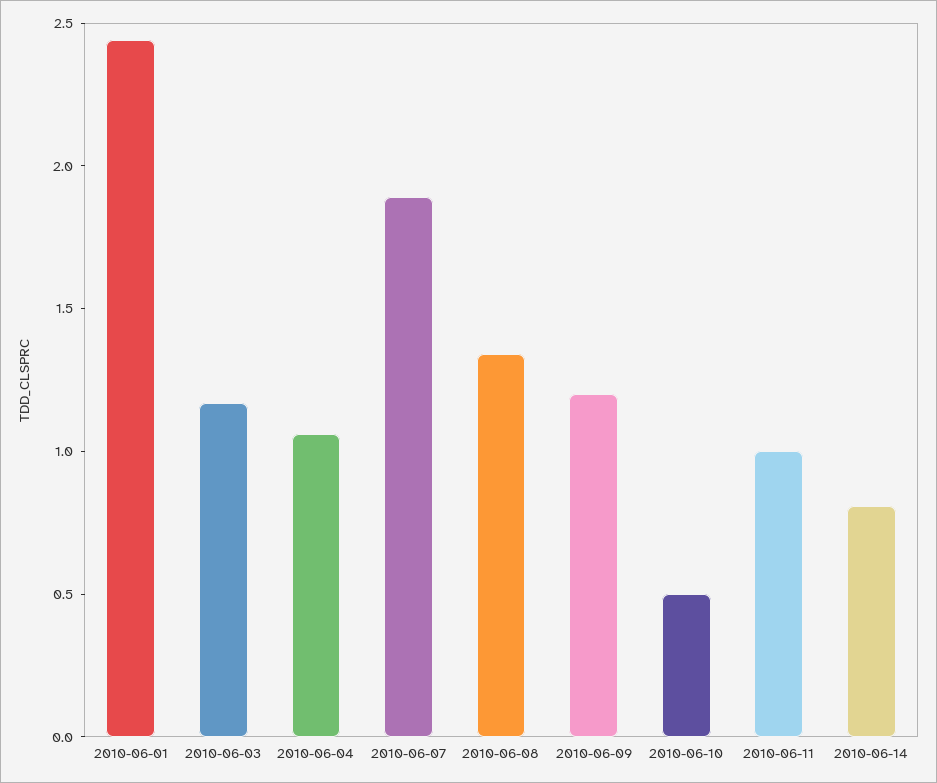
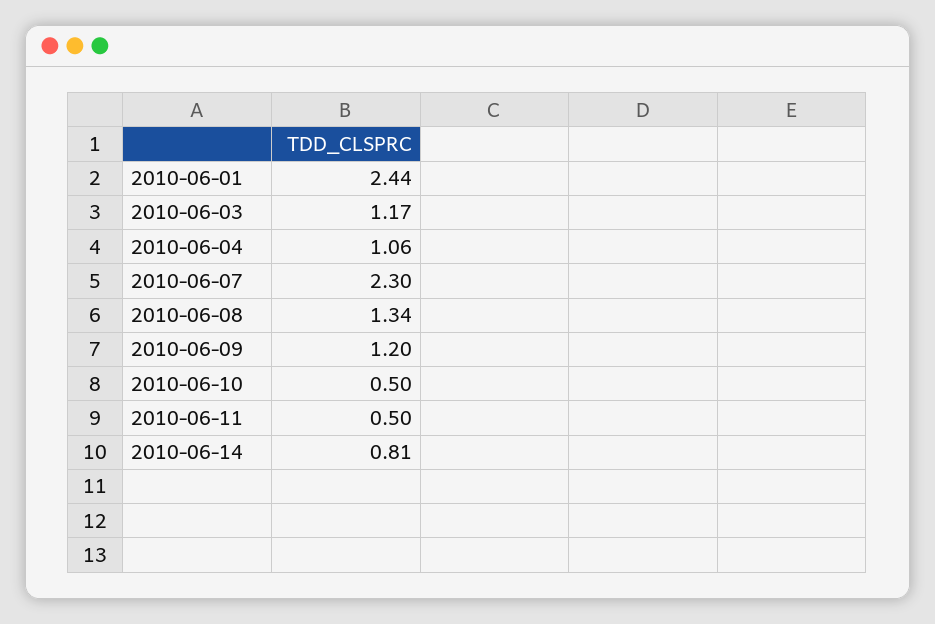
2010-06-07: 1.9 -> 2.3
2010-06-11: 1 -> 0.5

